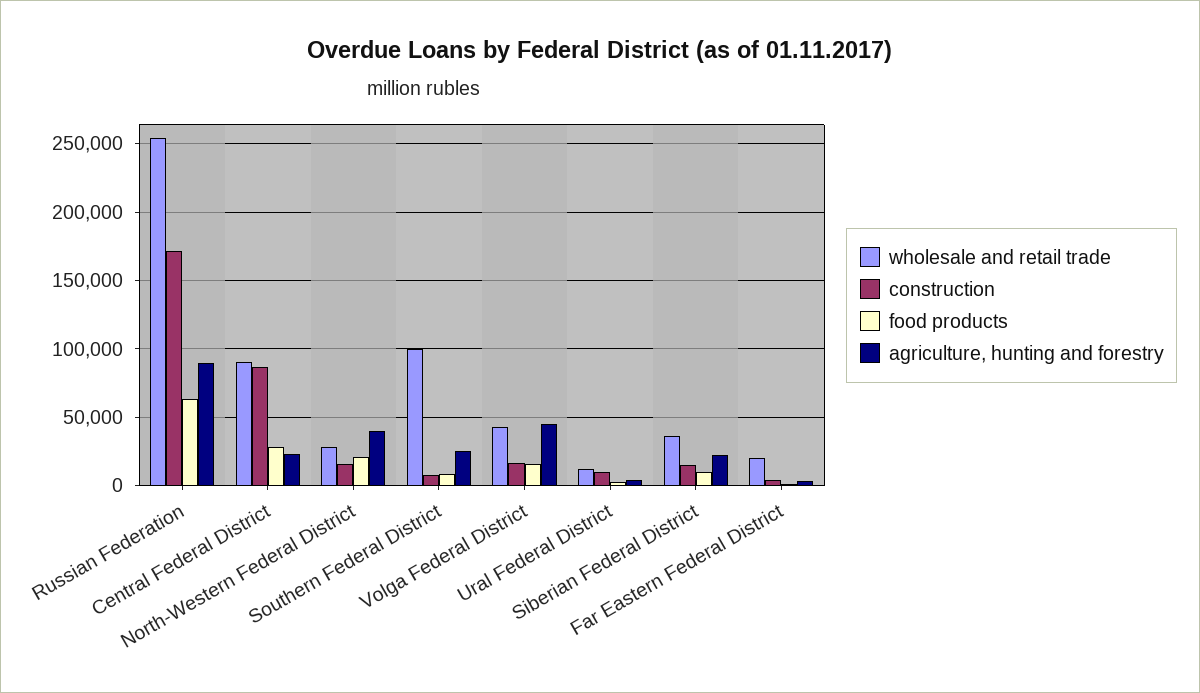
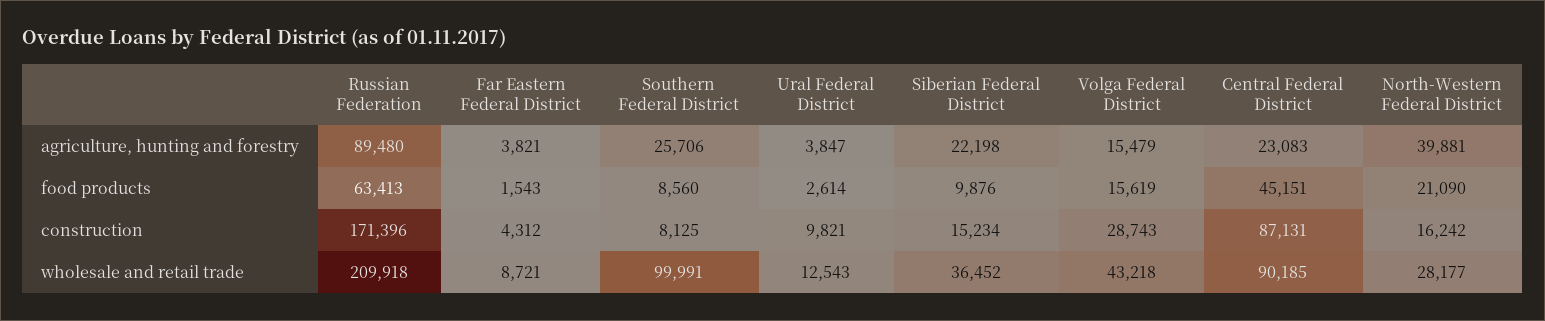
wholesale and retail trade, Russian Federation: 255000 -> 209918
food products, Central Federal District: 30000 -> 45151
construction, Volga Federal District: 15000 -> 28743
agriculture, hunting and forestry, Volga Federal District: 45000 -> 15479
wholesale and retail trade, Far Eastern Federal District: 20000 -> 8721

